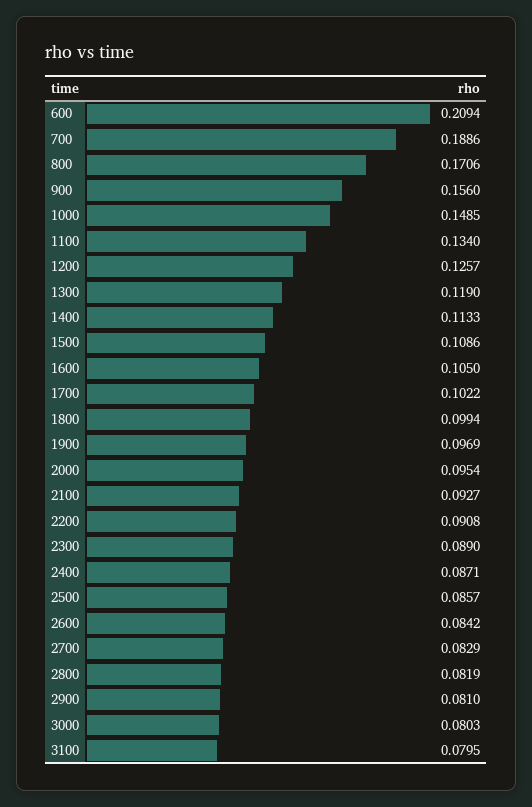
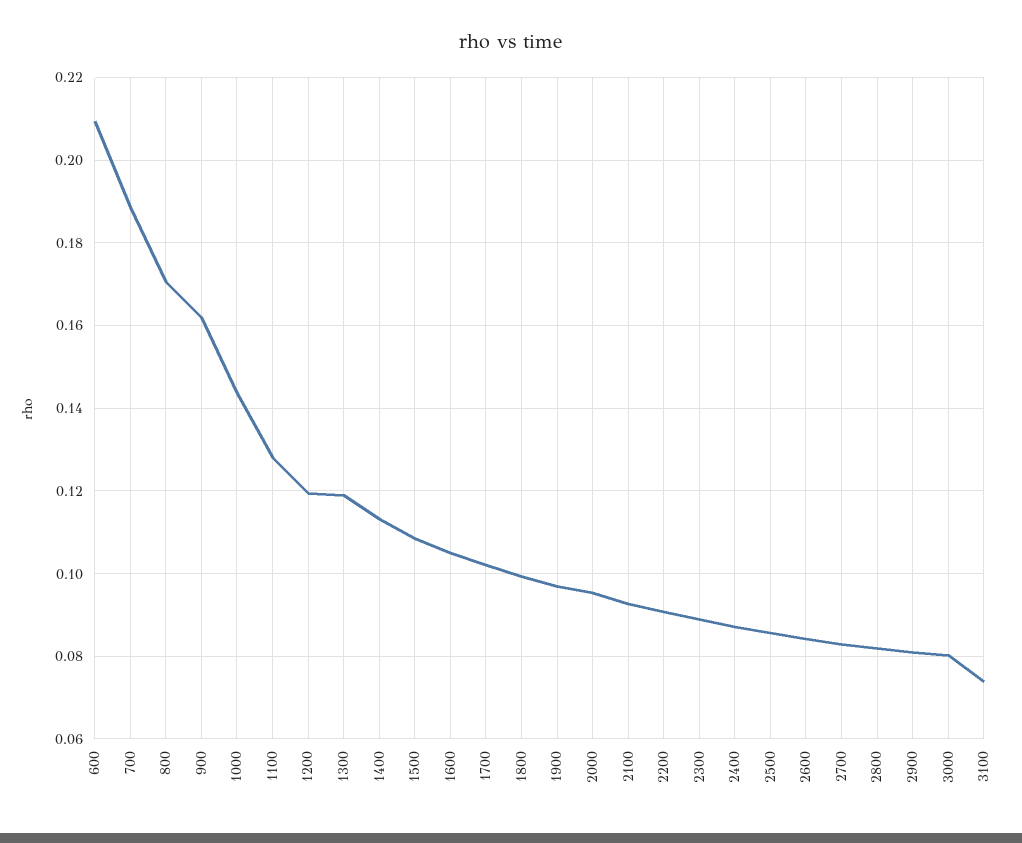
900: 0.156 -> 0.162
1000: 0.1485 -> 0.144
1100: 0.134 -> 0.128
1200: 0.1257 -> 0.12
3100: 0.0795 -> 0.074

